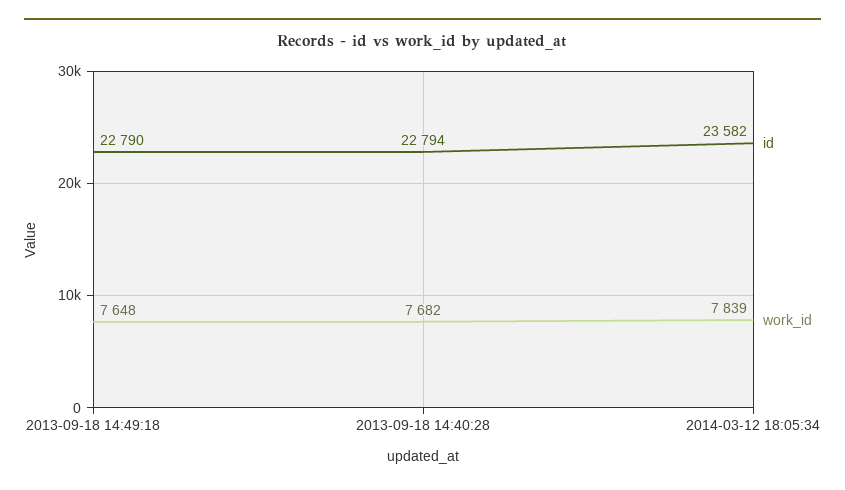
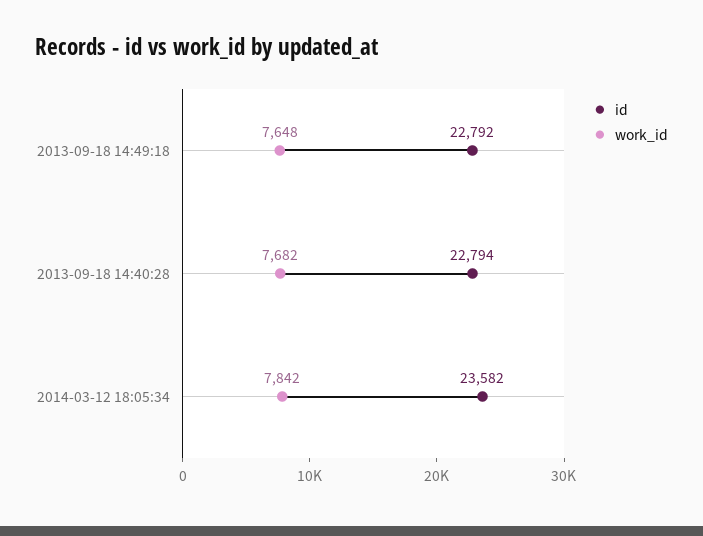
id, 2013-09-18 14:49:18: 22790 -> 22792
work_id, 2014-03-12 18:05:34: 7839 -> 7842

